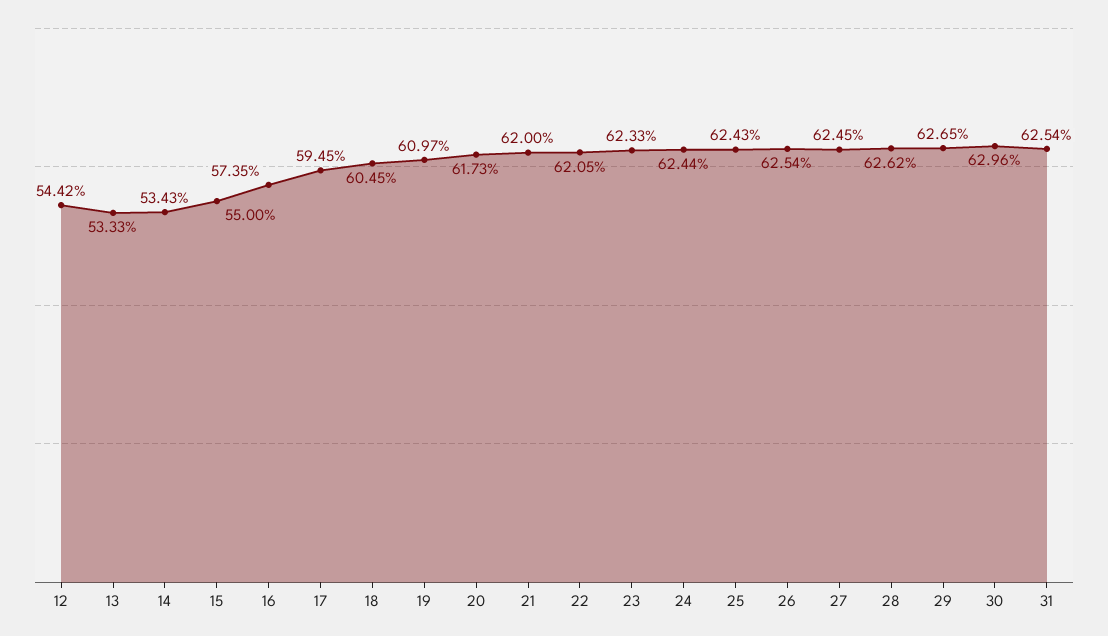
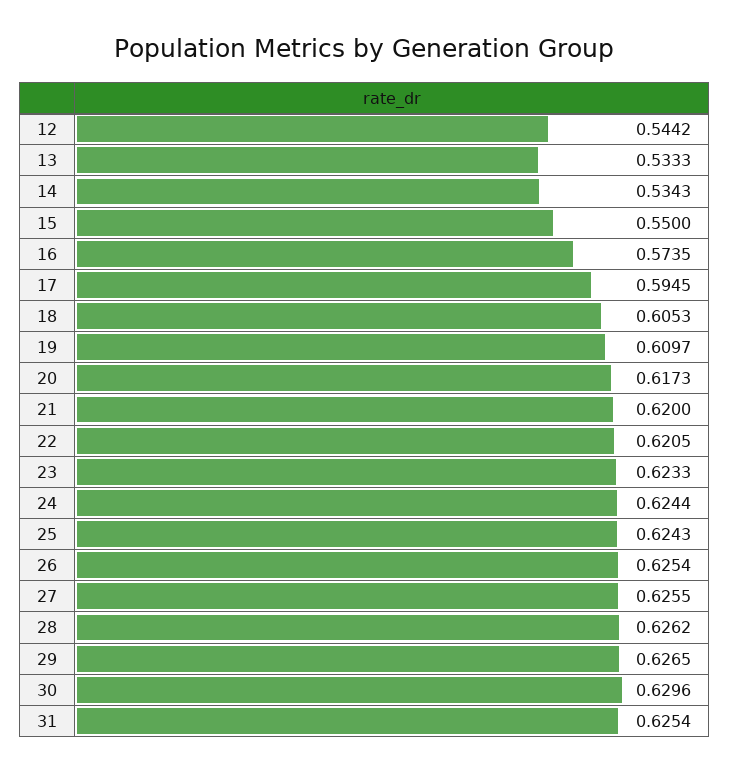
18: 0.6045 -> 0.6053
27: 0.6245 -> 0.6255

